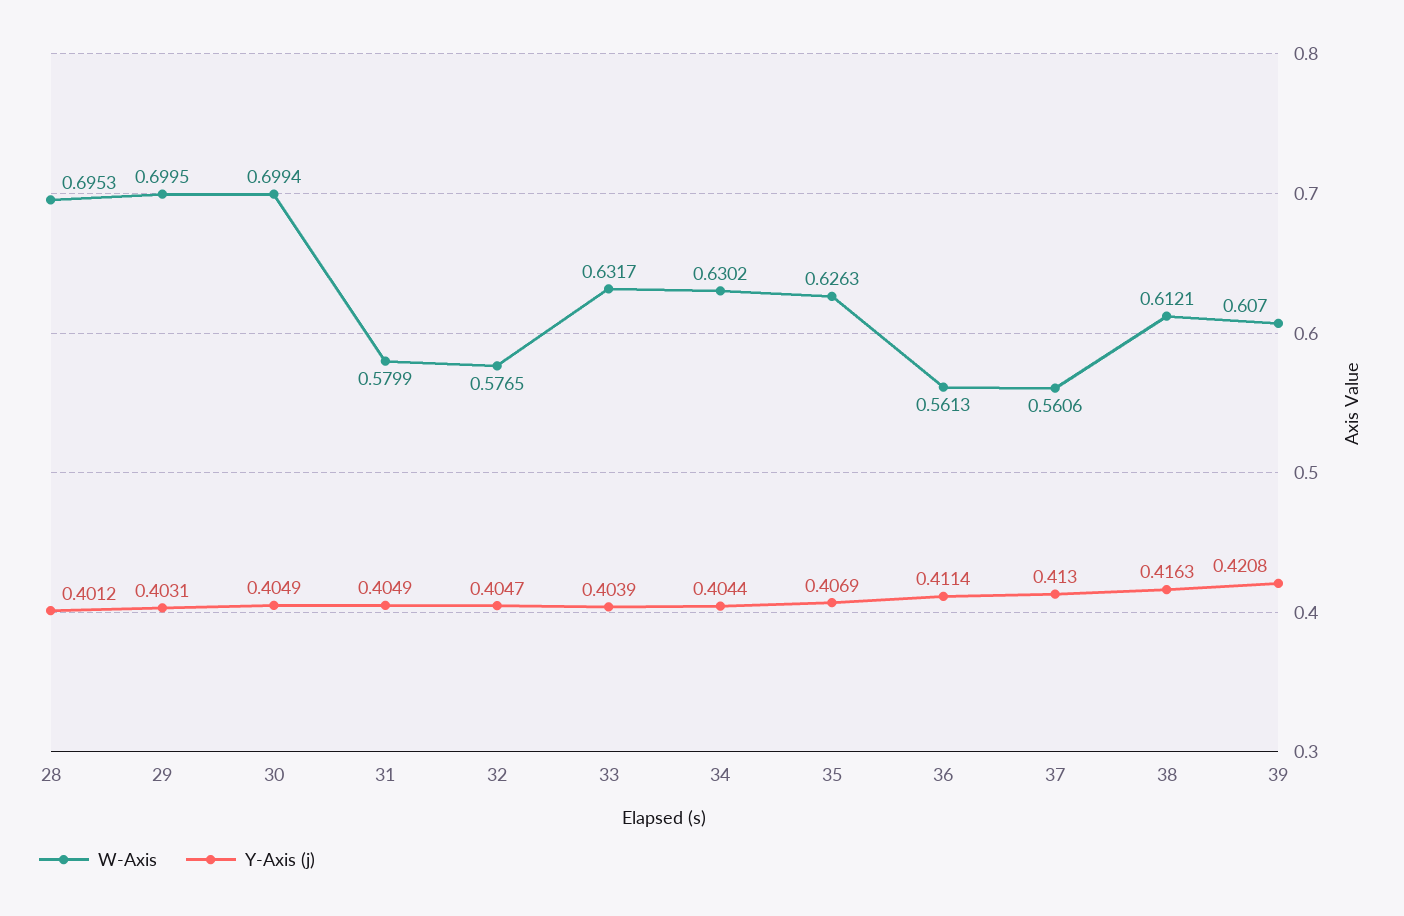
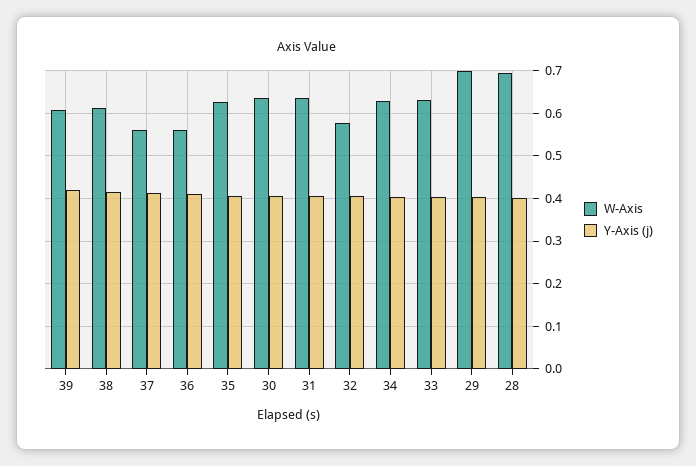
W-Axis, 30: 0.6994 -> 0.64
W-Axis, 31: 0.5799 -> 0.64

